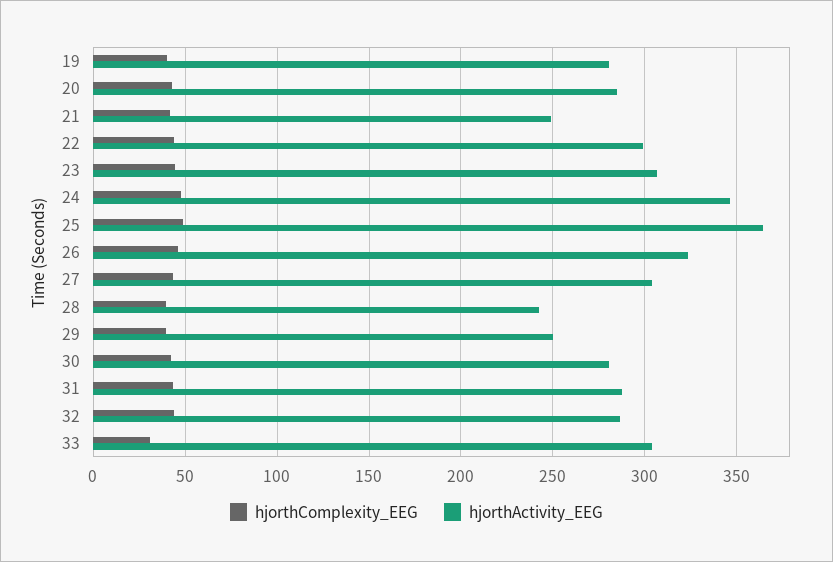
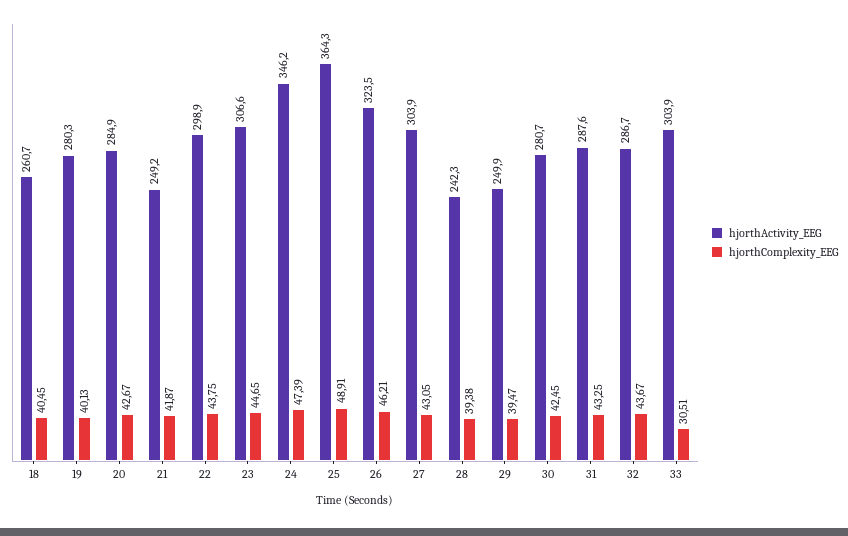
hjorthActivity_EEG, 18: none -> 260.7
hjorthComplexity_EEG, 18: none -> 40.45

